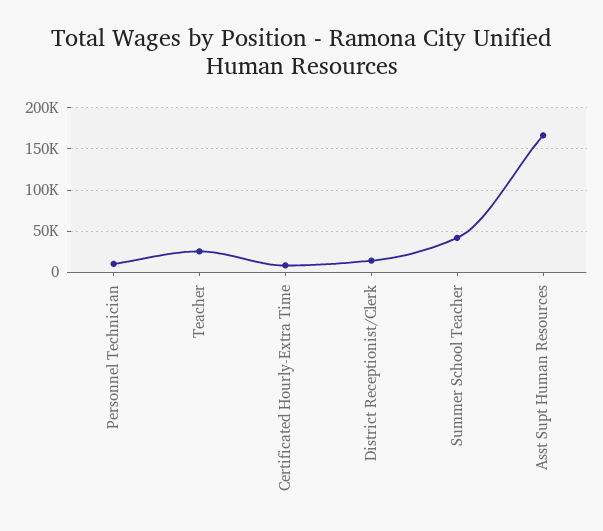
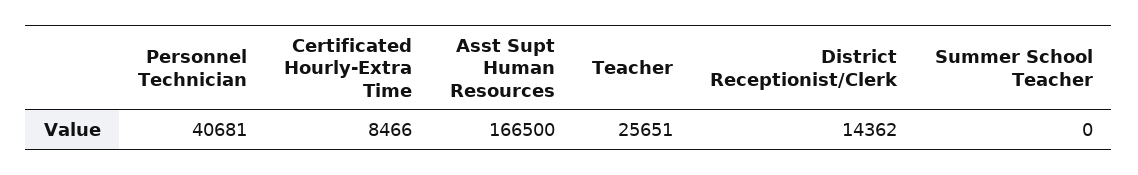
Personnel Technician: 10000 -> 40681
Summer School Teacher: 40000 -> 0

